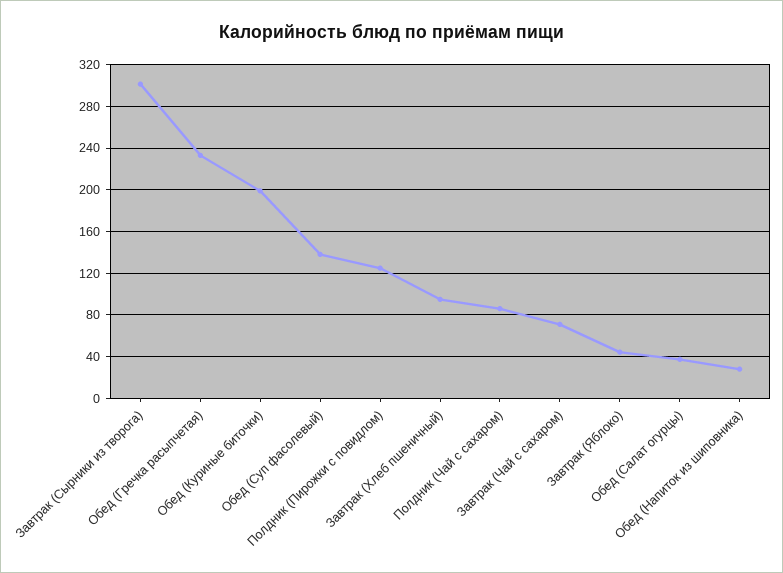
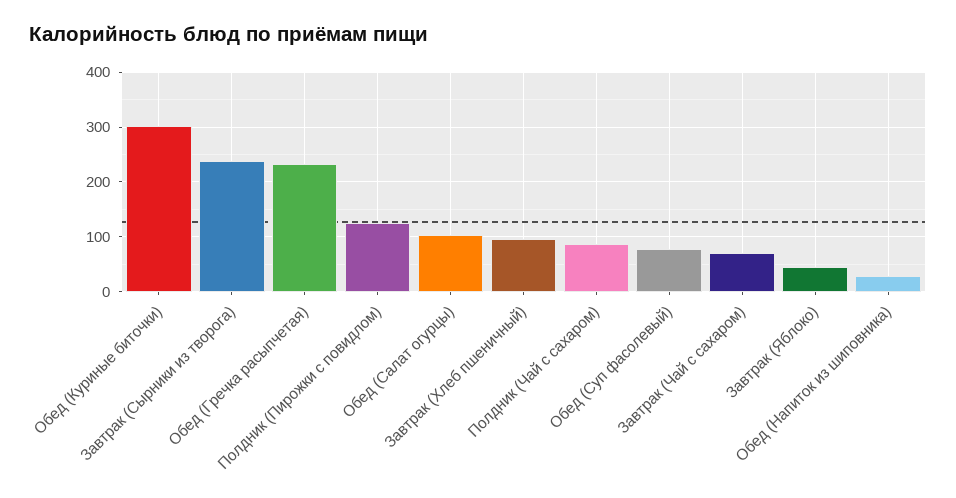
Завтрак (Сырники из творога): 300 -> 240
Обед (Куриные биточки): 200 -> 300
Обед (Суп фасолевый): 140 -> 80
Обед (Салат огурцы): 40 -> 100

